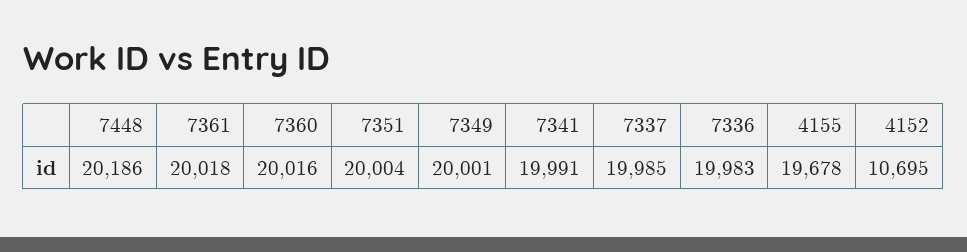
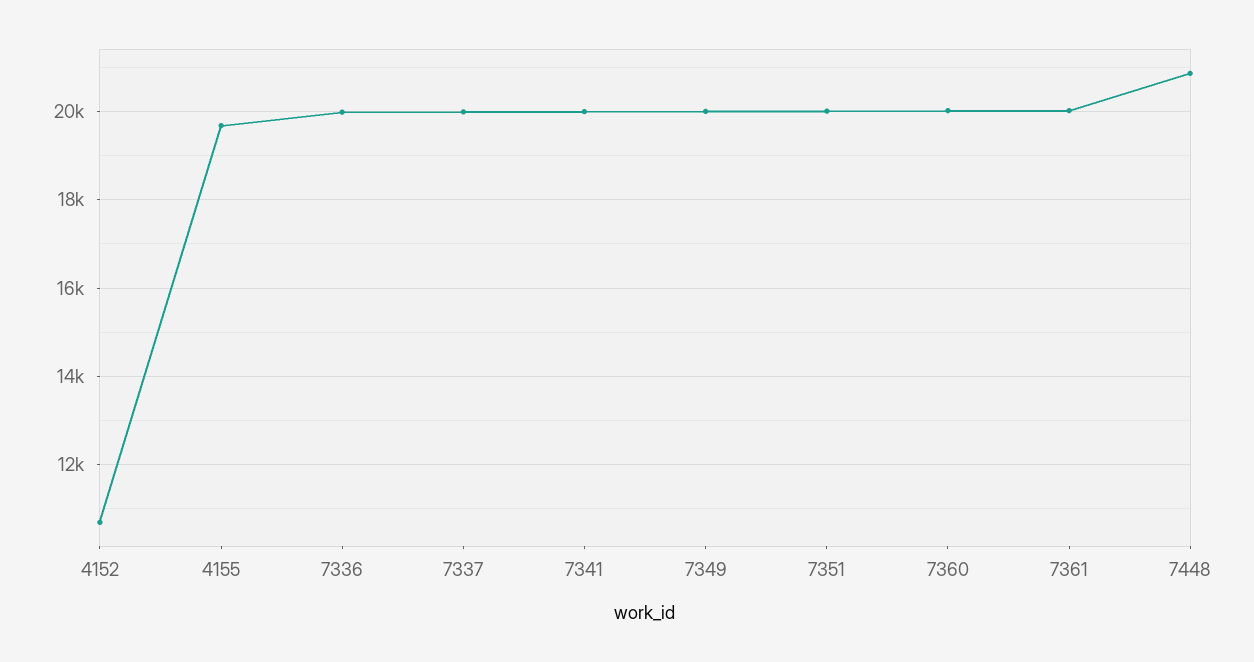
7448: 20186 -> 20800

